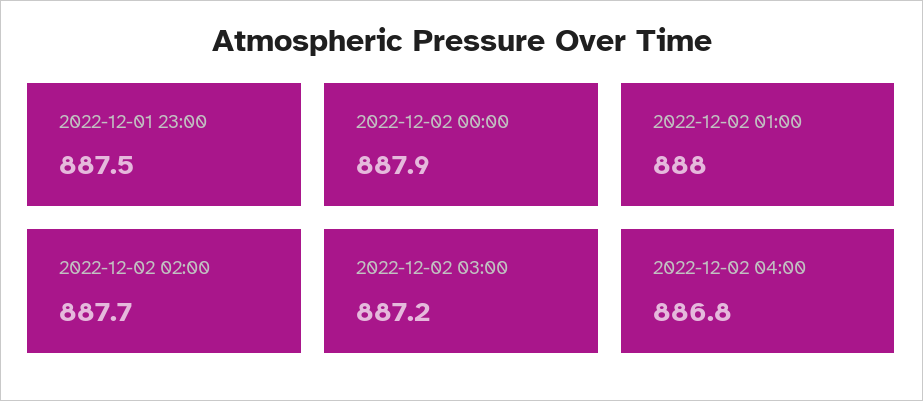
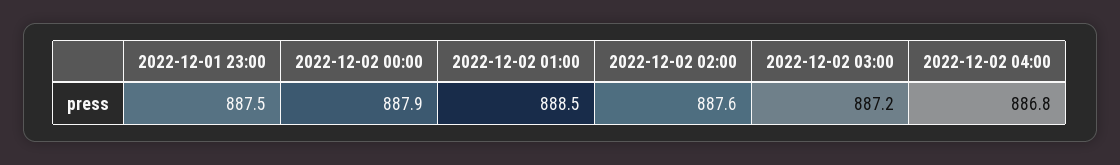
2022-12-02 01:00: 888 -> 888.5
2022-12-02 02:00: 887.7 -> 887.6

